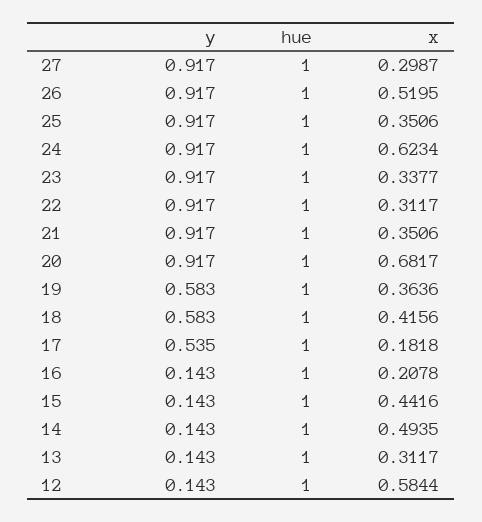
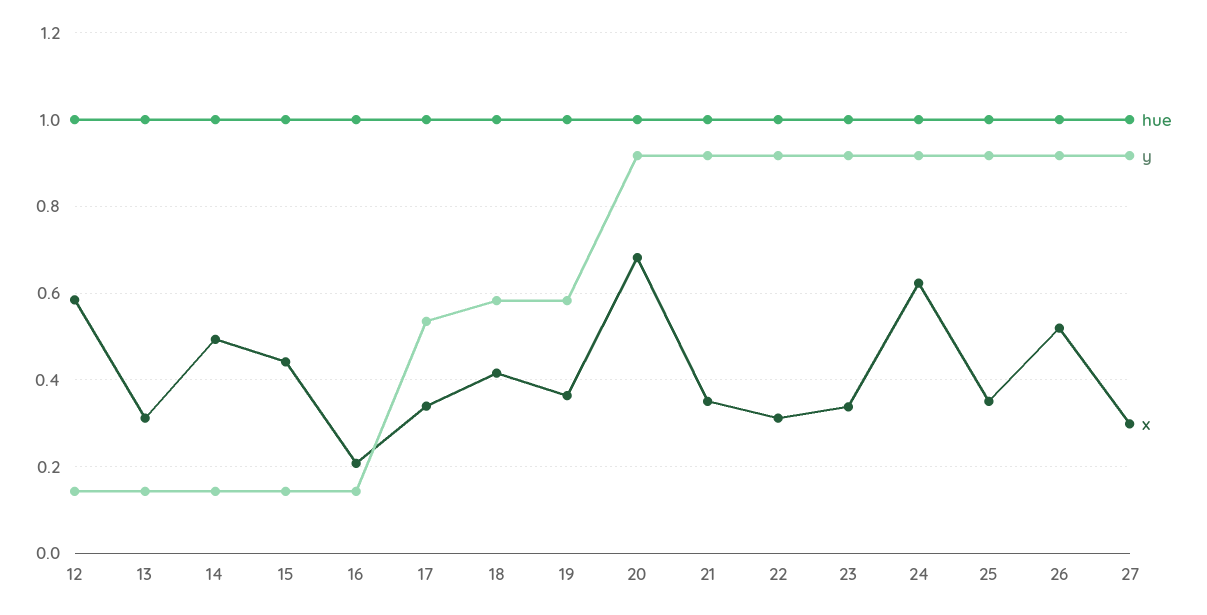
x, 17: 0.1818 -> 0.34

